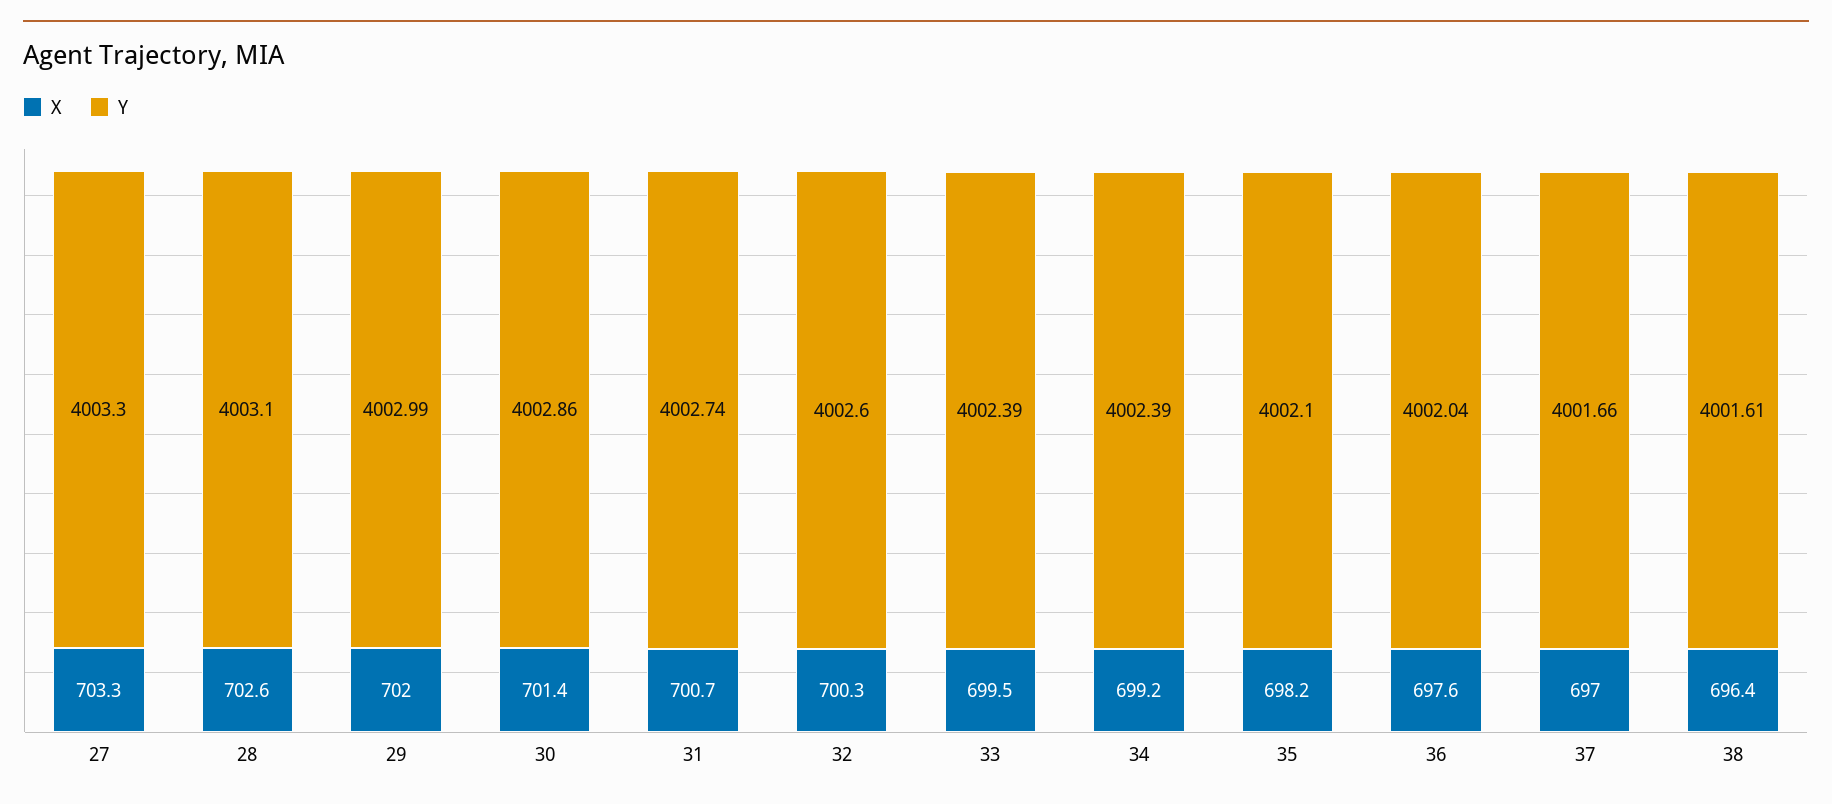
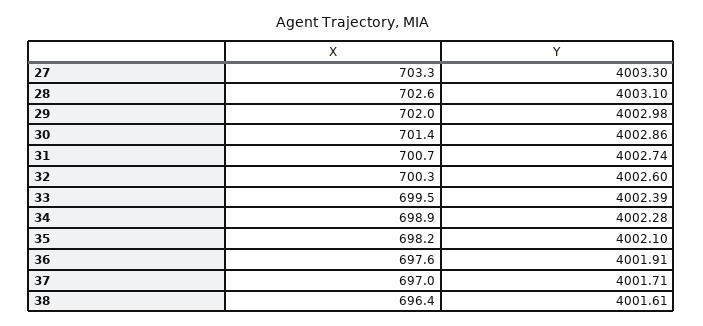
Y, 29: 4002.99 -> 4002.98
X, 34: 699.2 -> 698.9
Y, 34: 4002.39 -> 4002.28
Y, 36: 4002.04 -> 4001.91
Y, 37: 4001.66 -> 4001.71

